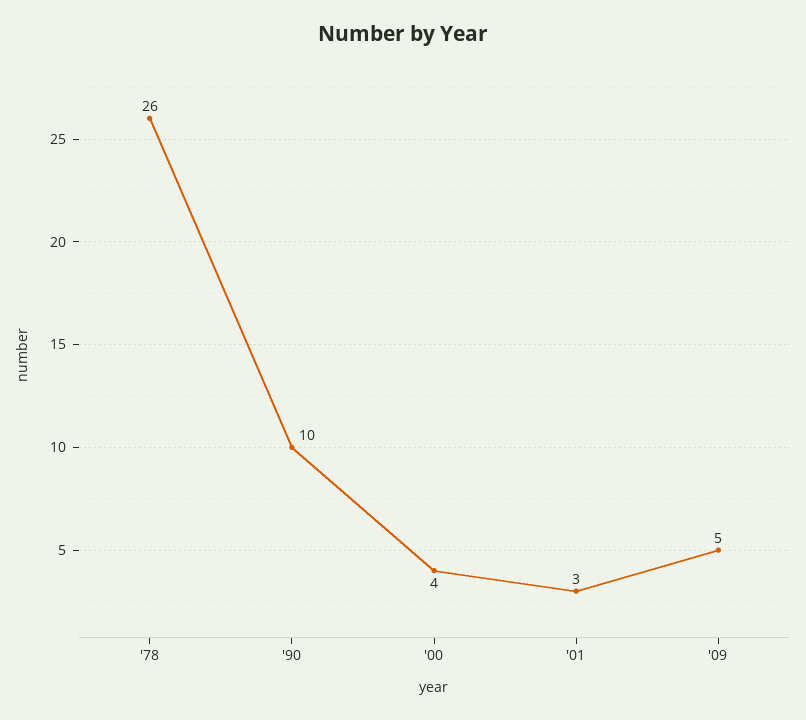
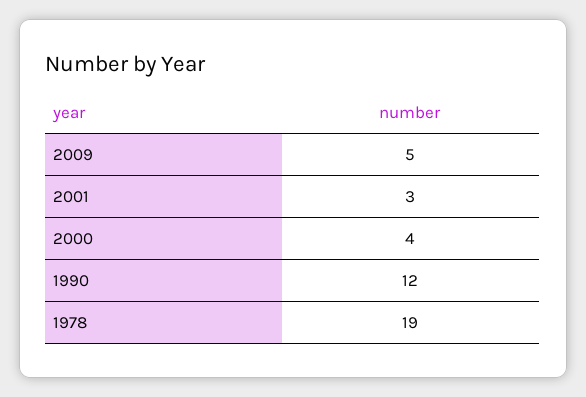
'78: 26 -> 19
'90: 10 -> 12

